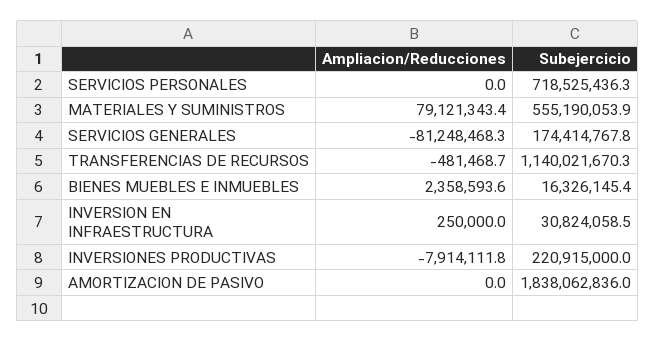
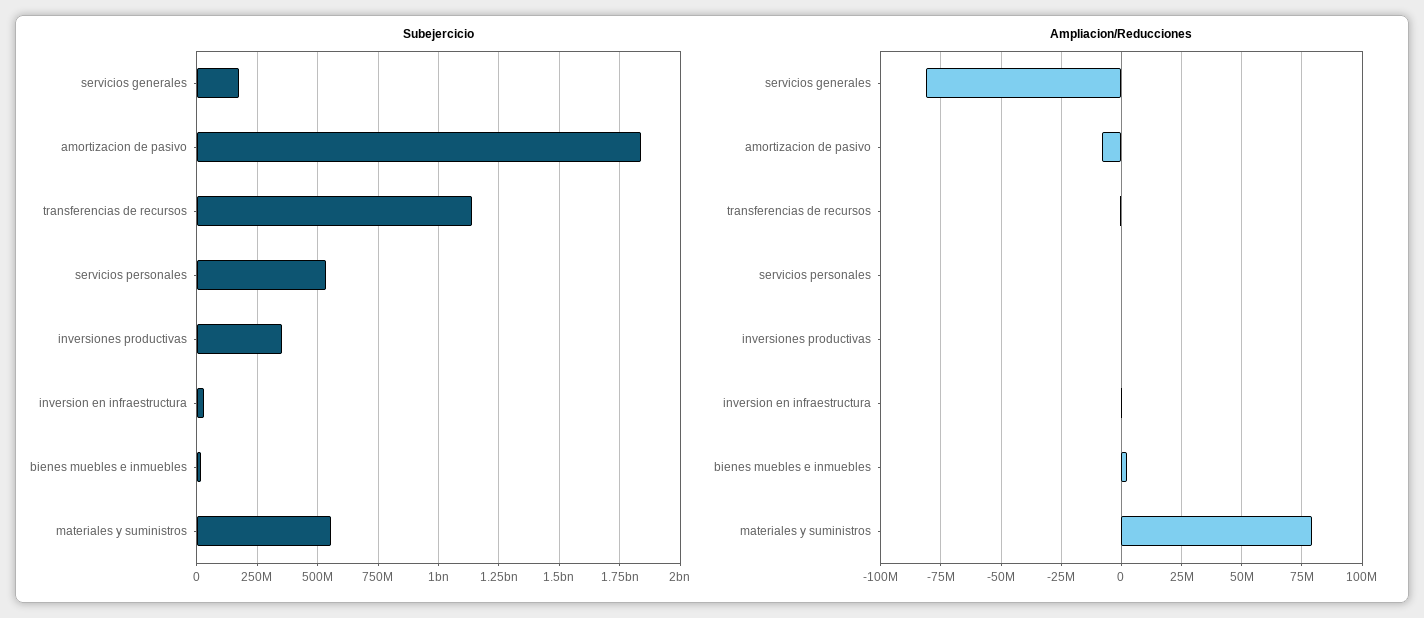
Subejercicio, SERVICIOS PERSONALES: 718525436.3 -> 525000000
Ampliacion/Reducciones, INVERSIONES PRODUCTIVAS: -7914111.8 -> 0
Subejercicio, INVERSIONES PRODUCTIVAS: 220915000 -> 350000000
Ampliacion/Reducciones, AMORTIZACION DE PASIVO: 0 -> -7500000

